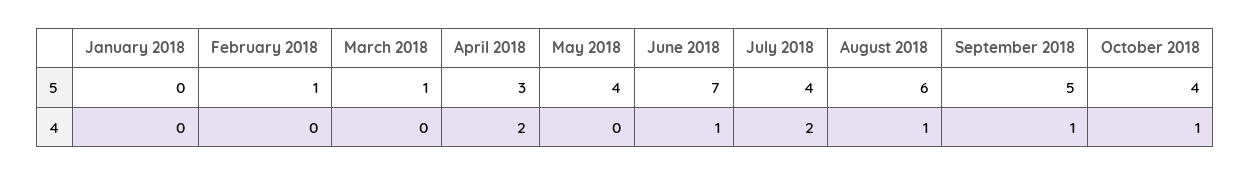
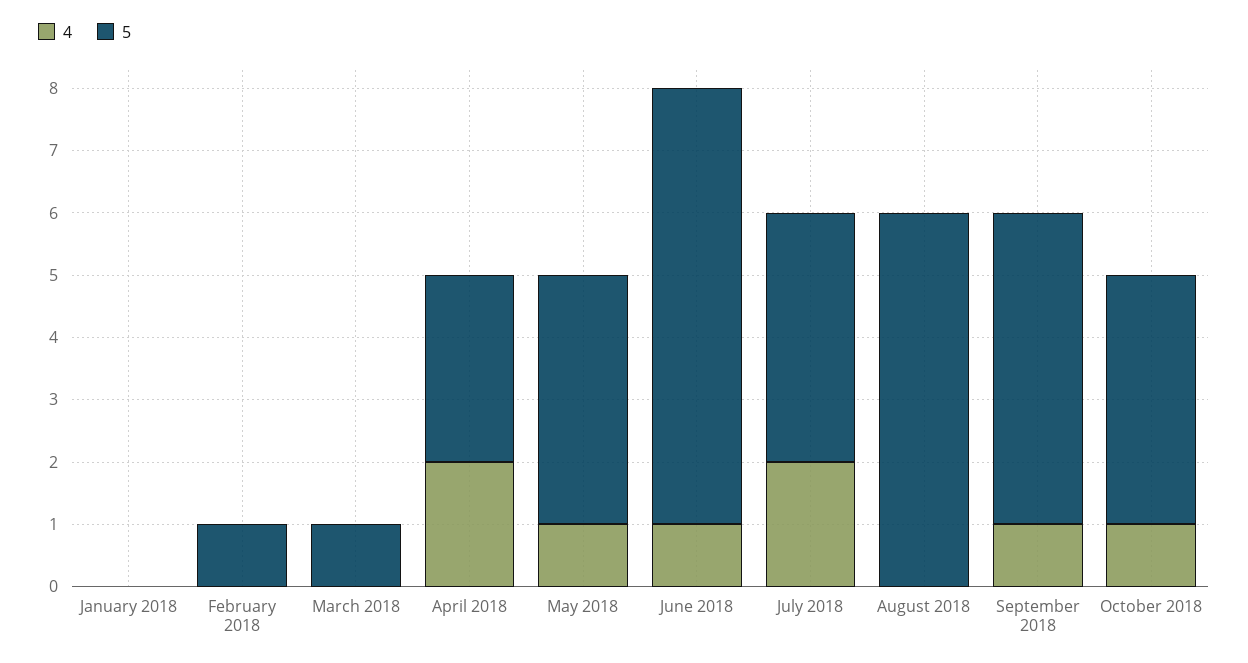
4, May 2018: 0 -> 1
4, August 2018: 1 -> 0

